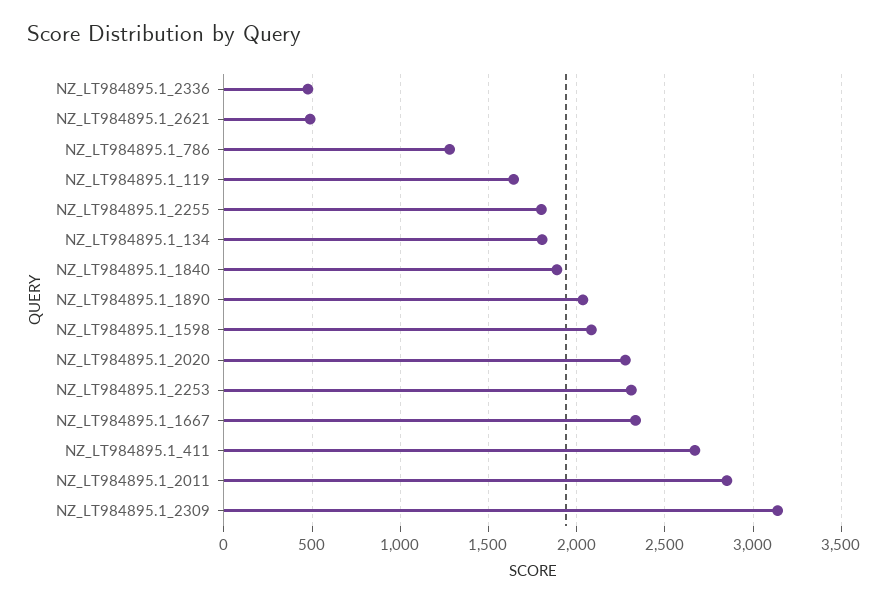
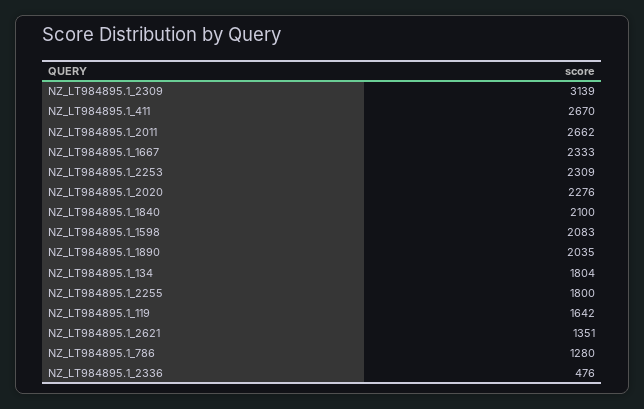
NZ_LT984895.1_2621: 500 -> 1351
NZ_LT984895.1_1840: 1900 -> 2100
NZ_LT984895.1_2011: 2850 -> 2662

